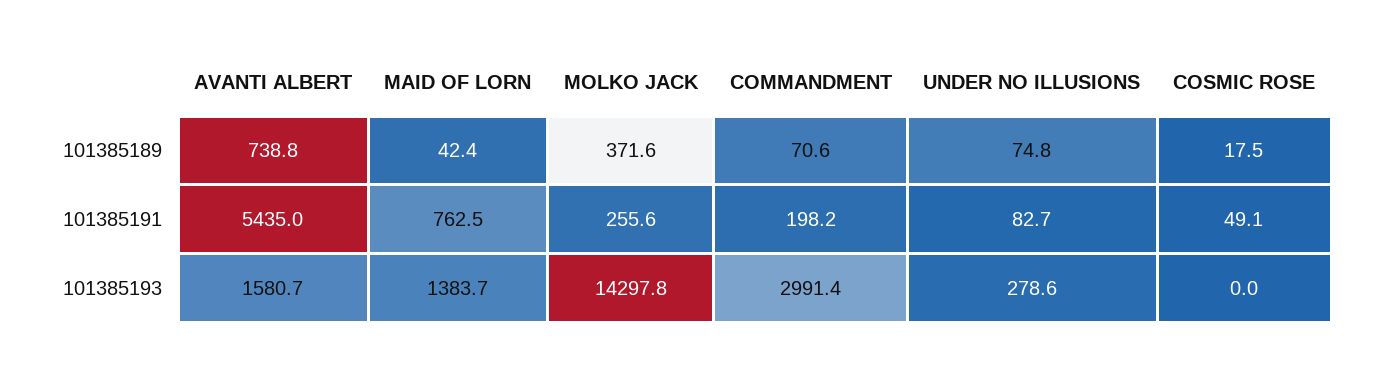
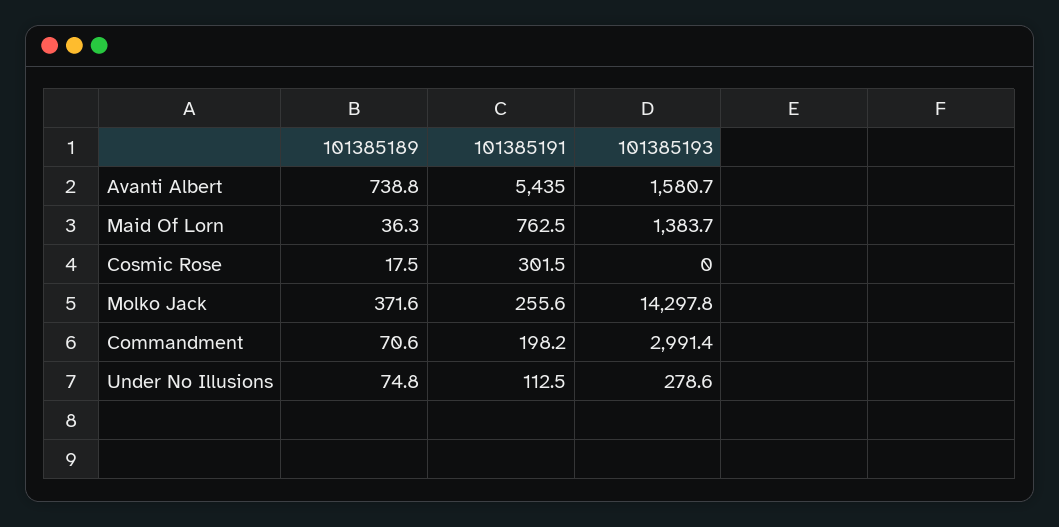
MAID OF LORN, 101385189: 42.4 -> 36.3
UNDER NO ILLUSIONS, 101385191: 82.7 -> 112.5
COSMIC ROSE, 101385191: 49.1 -> 301.5

